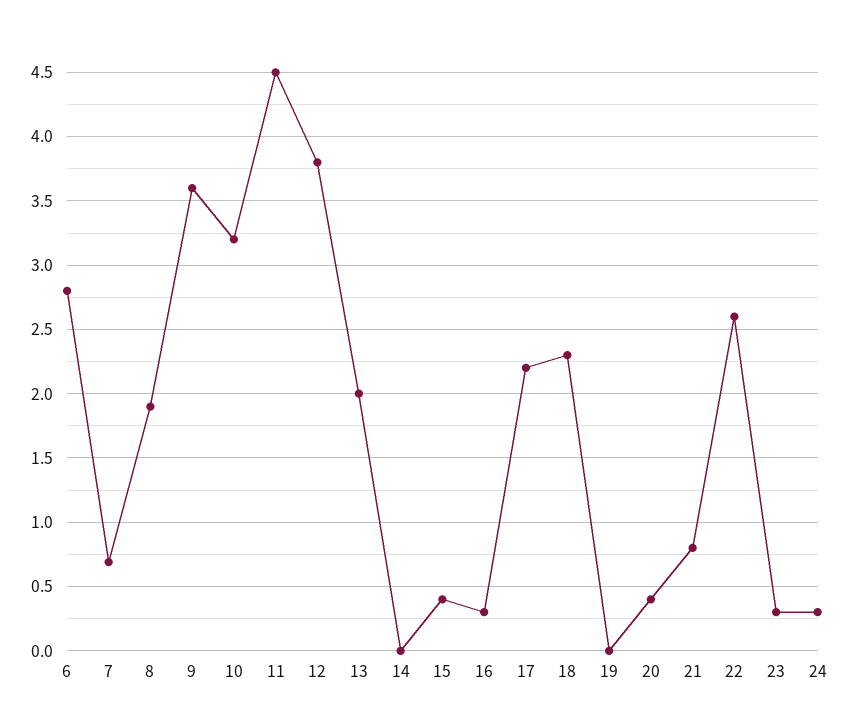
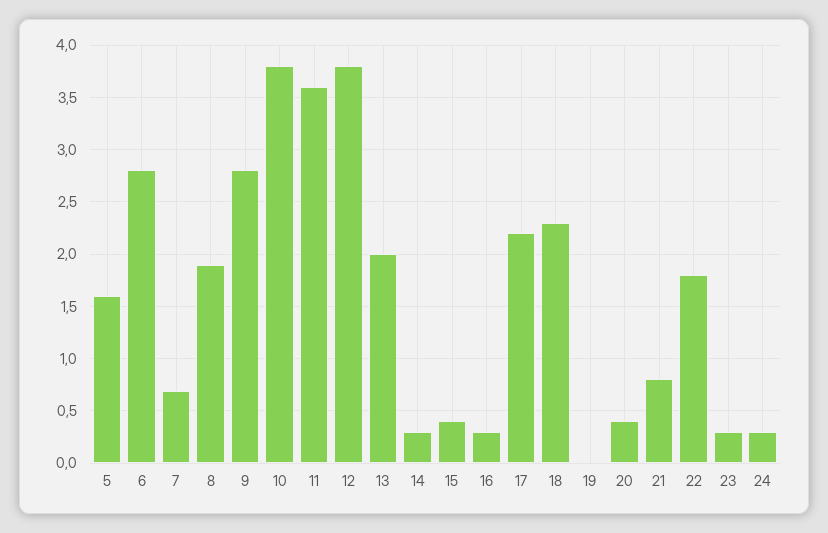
9: 3.6 -> 2.8
10: 3.2 -> 3.8
11: 4.5 -> 3.6
14: 0 -> 0.3
22: 2.6 -> 1.8
5: none -> 1.6

